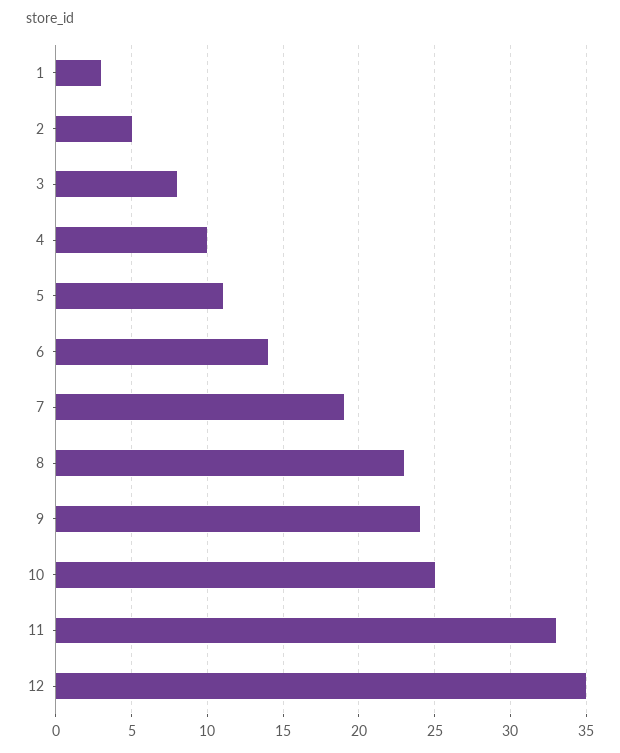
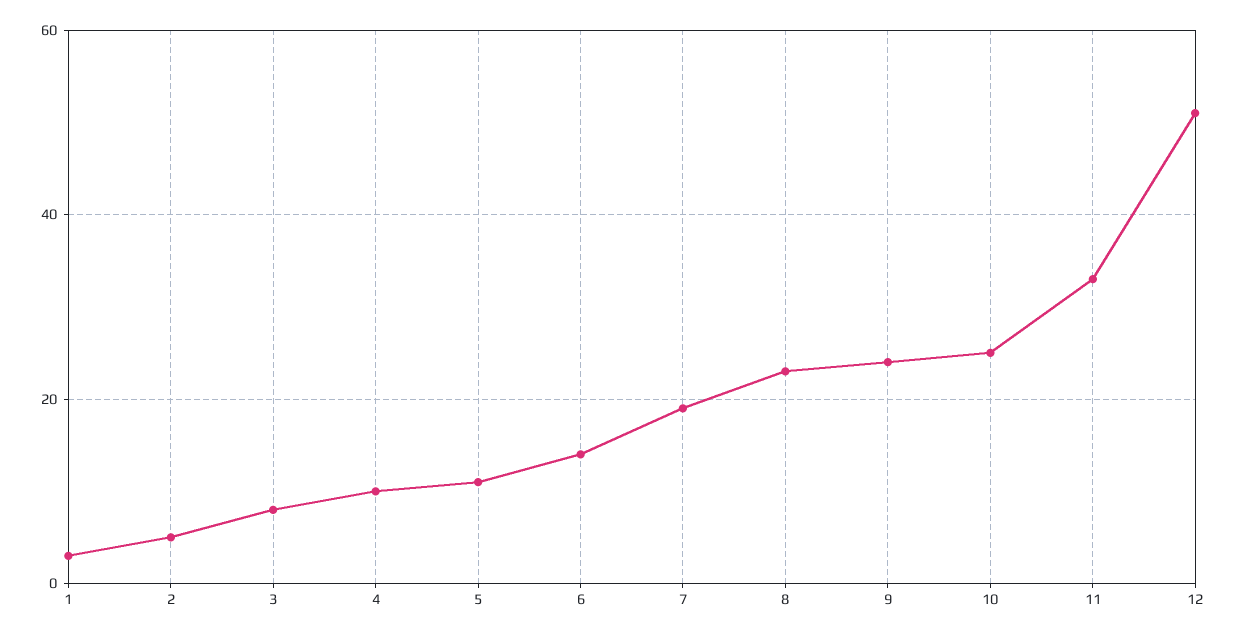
12: 35 -> 50

